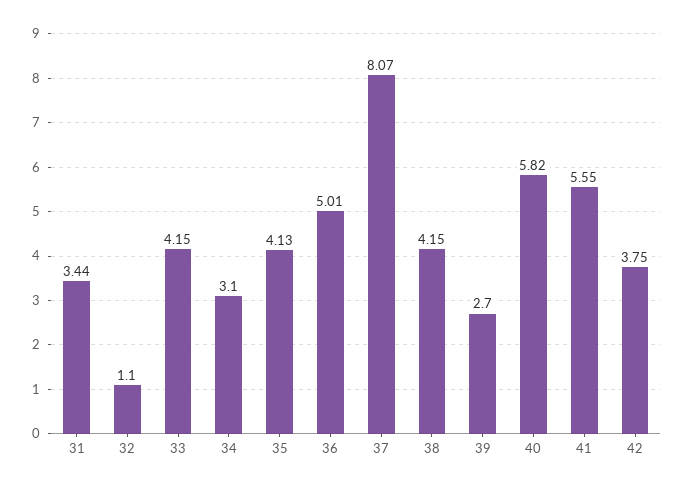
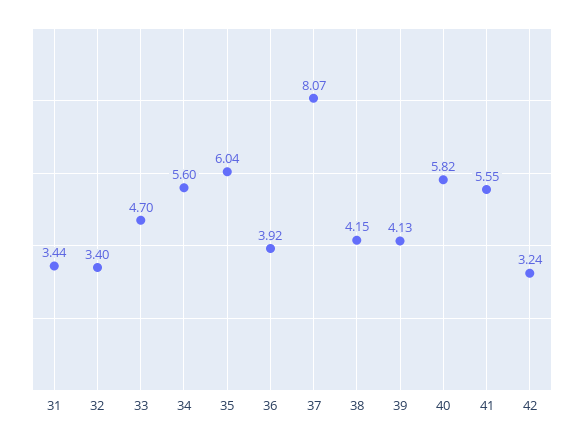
32: 1.1 -> 3.4
33: 4.15 -> 4.7
34: 3.1 -> 5.6
35: 4.13 -> 6.04
36: 5.01 -> 3.92
39: 2.7 -> 4.13
42: 3.75 -> 3.24

